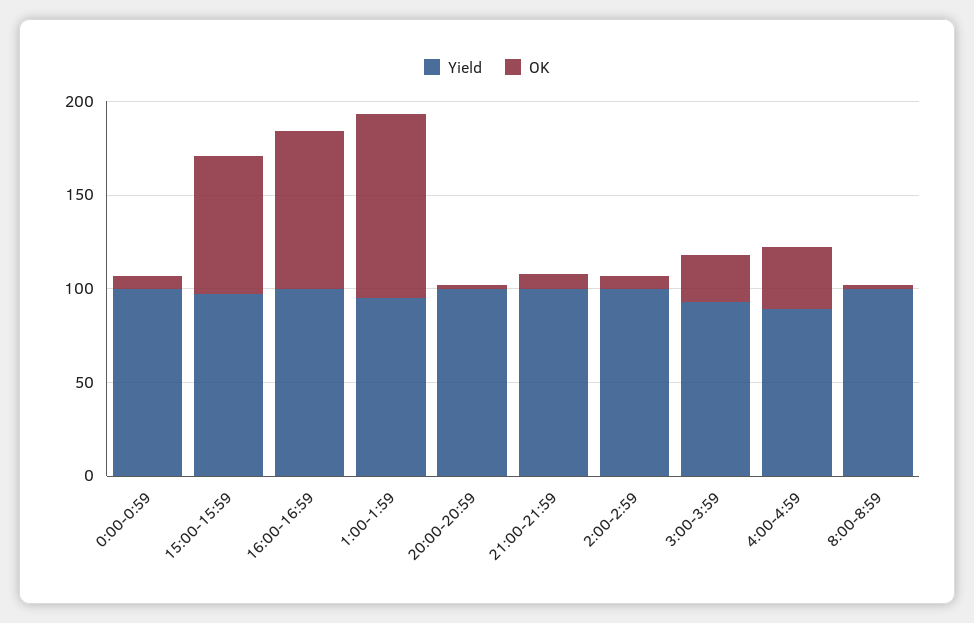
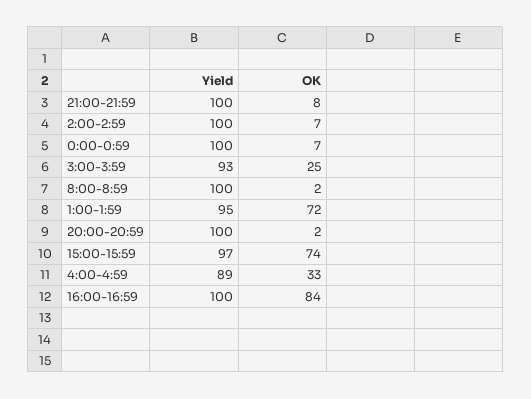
OK, 1:00-1:59: 100 -> 72

